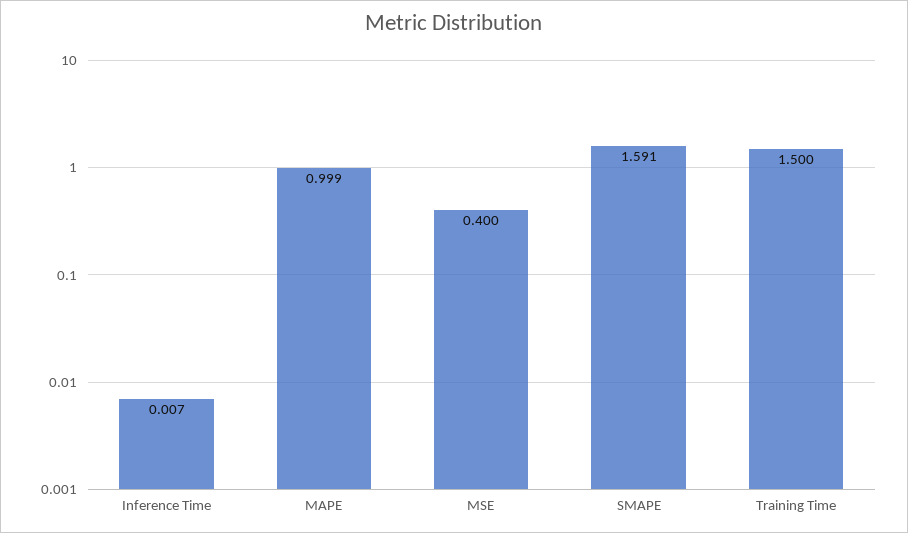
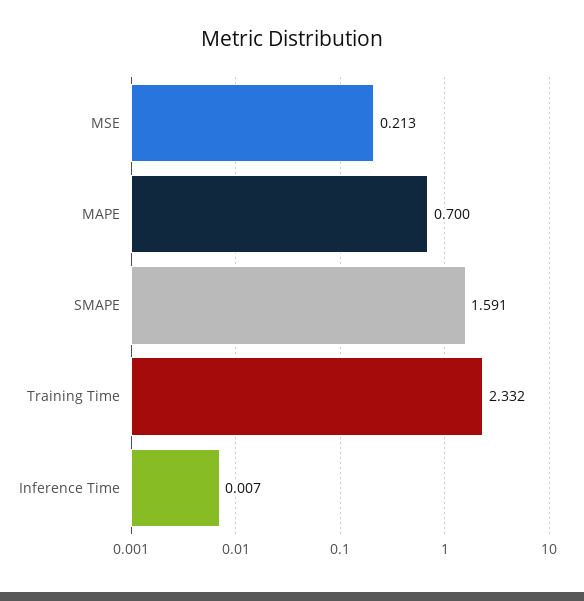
MAPE: 0.999 -> 0.7
MSE: 0.4 -> 0.213
Training Time: 1.5 -> 2.332

